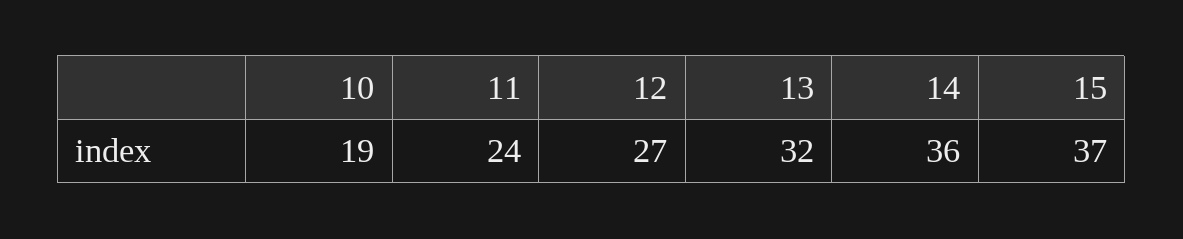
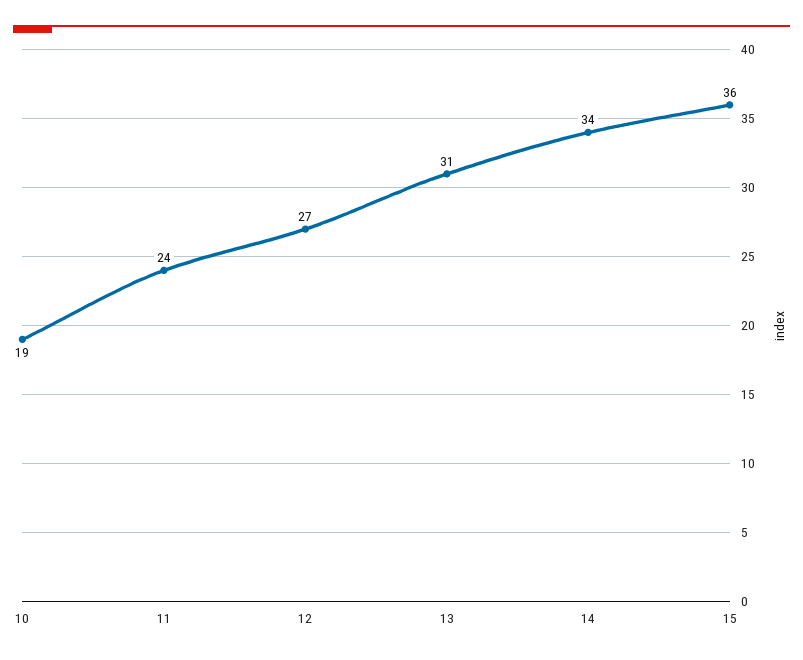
13: 32 -> 31
14: 36 -> 34
15: 37 -> 36

